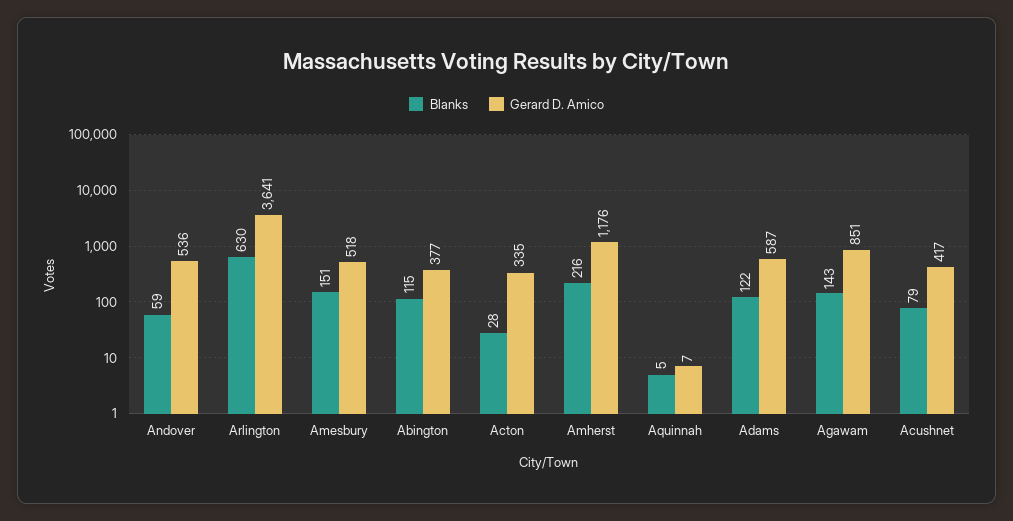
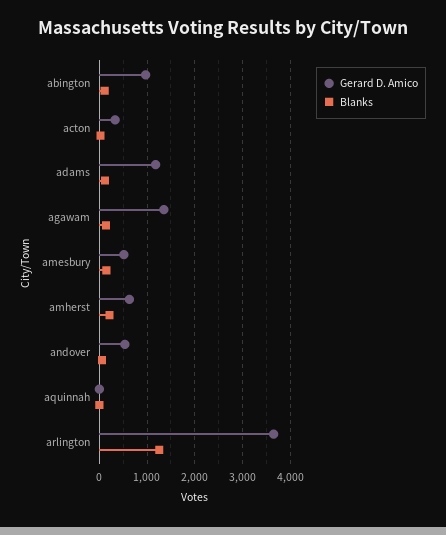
Blanks, Arlington: 630 -> 1200
Gerard D. Amico, Abington: 377 -> 1000
Gerard D. Amico, Amherst: 1176 -> 600
Gerard D. Amico, Adams: 587 -> 1200
Gerard D. Amico, Agawam: 851 -> 1400
Blanks, Acushnet: 79 -> none
Gerard D. Amico, Acushnet: 417 -> none

